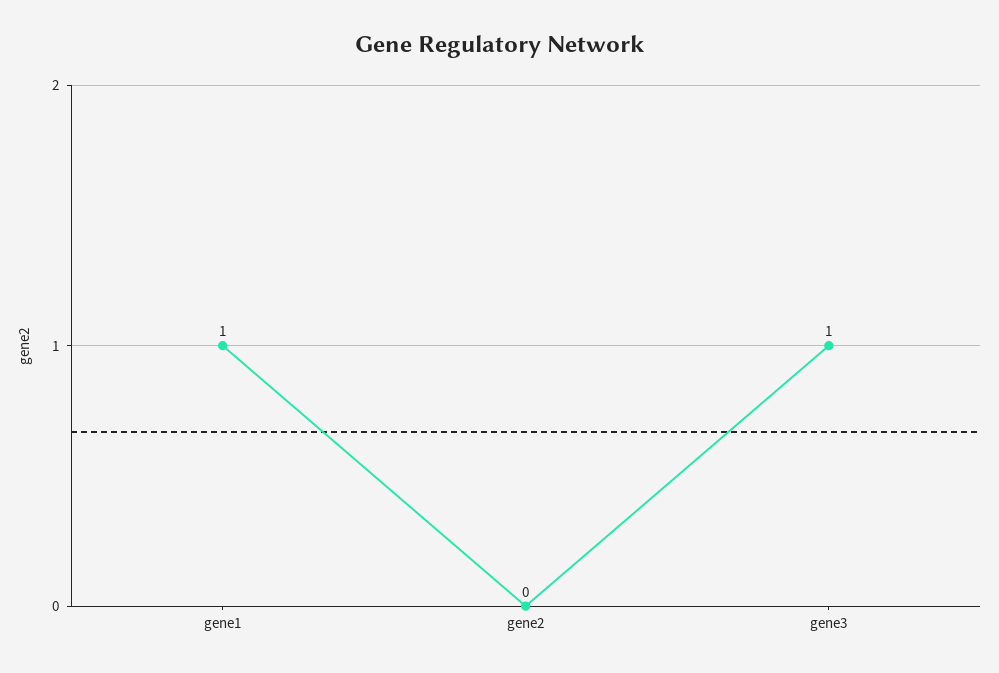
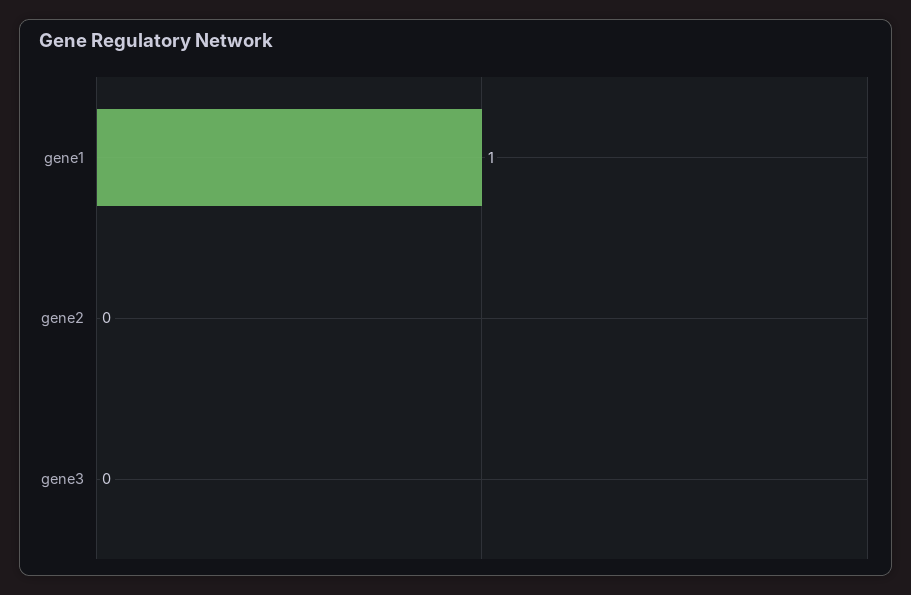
gene3: 1 -> 0

